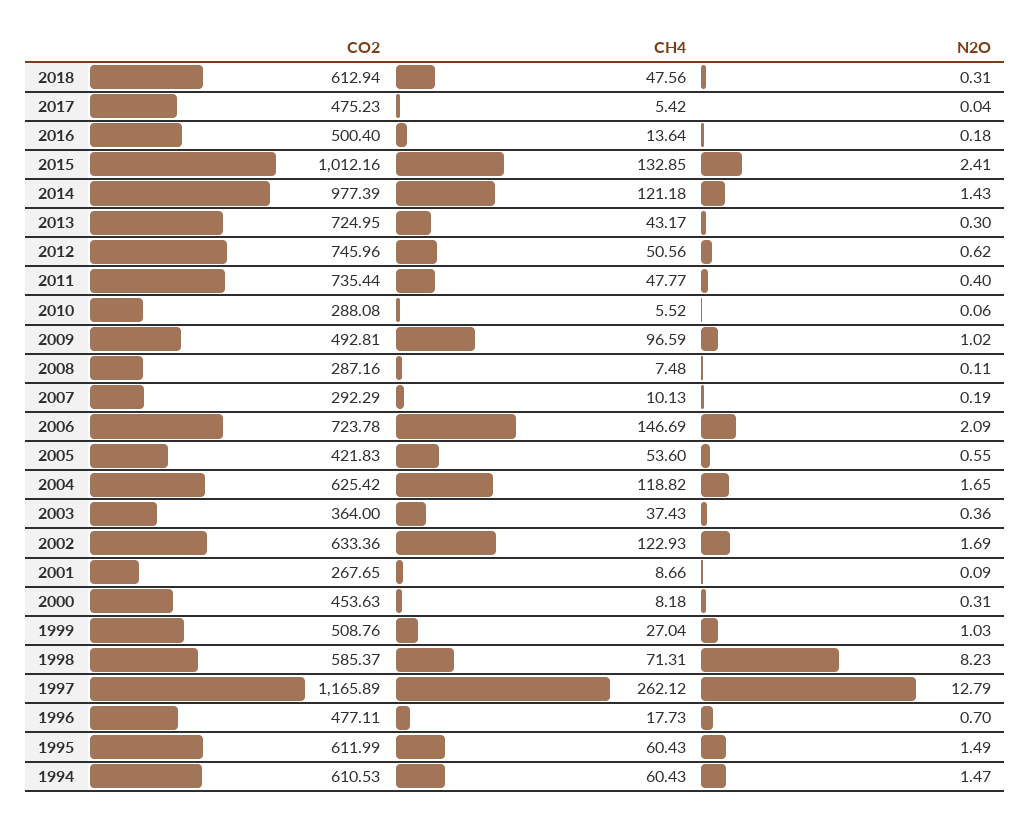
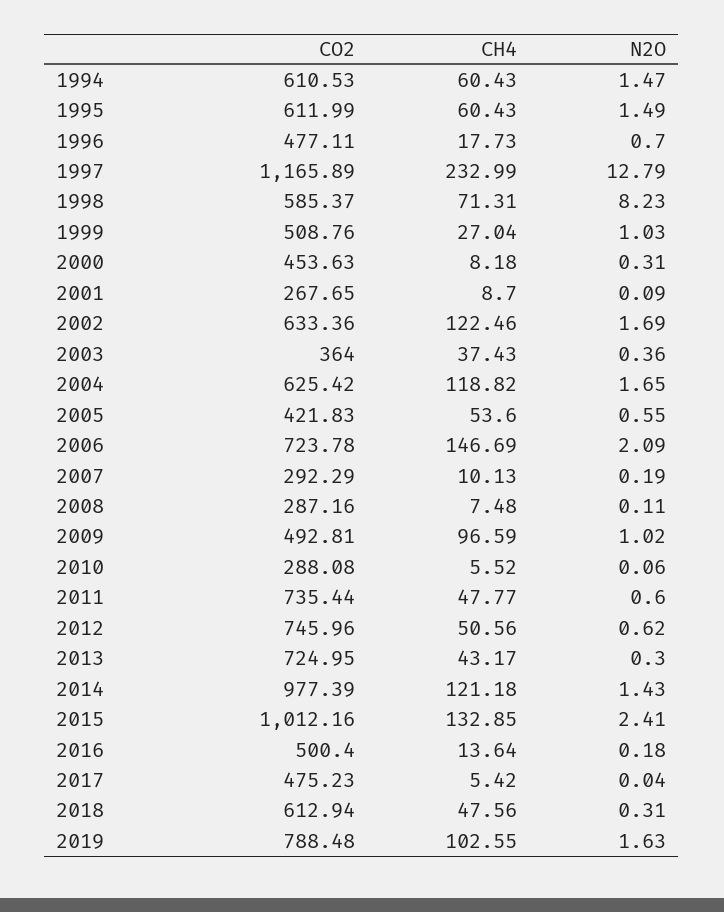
N2O, 2011: 0.4 -> 0.6
CH4, 2002: 122.93 -> 122.46
CH4, 2001: 8.66 -> 8.7
CH4, 1997: 262.12 -> 232.99
CO2, 2019: none -> 788.48
CH4, 2019: none -> 102.55
N2O, 2019: none -> 1.63

